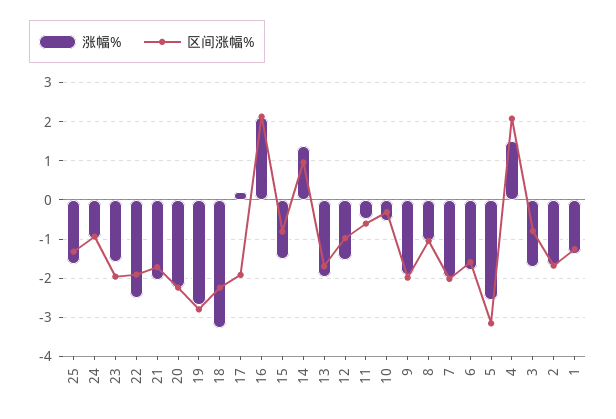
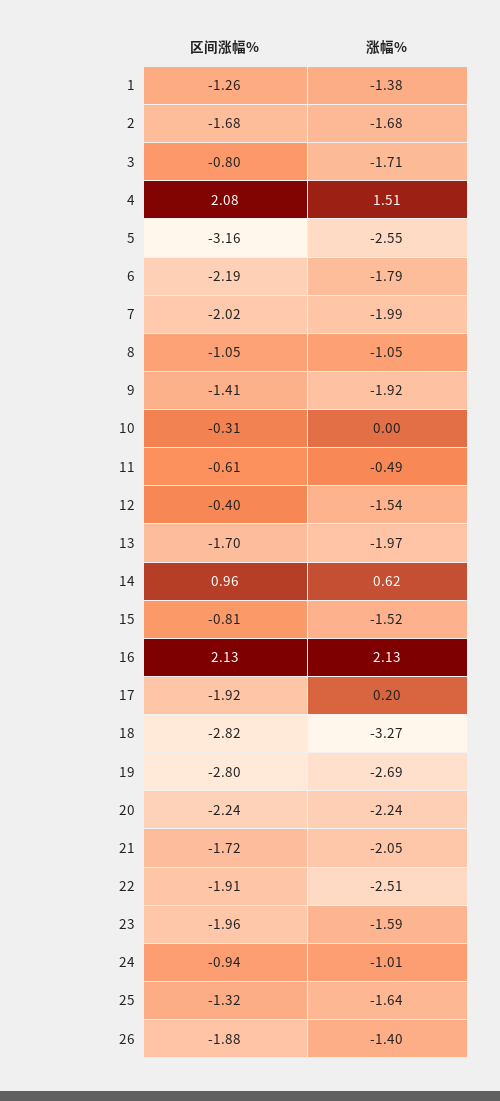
区间涨幅%, 18: -2.2 -> -2.82
涨幅%, 14: 1.4 -> 0.62
区间涨幅%, 12: -1 -> -0.4
涨幅%, 10: -0.6 -> 0
区间涨幅%, 9: -2 -> -1.41
区间涨幅%, 6: -1.6 -> -2.19
区间涨幅%, 26: none -> -1.88
涨幅%, 26: none -> -1.4

